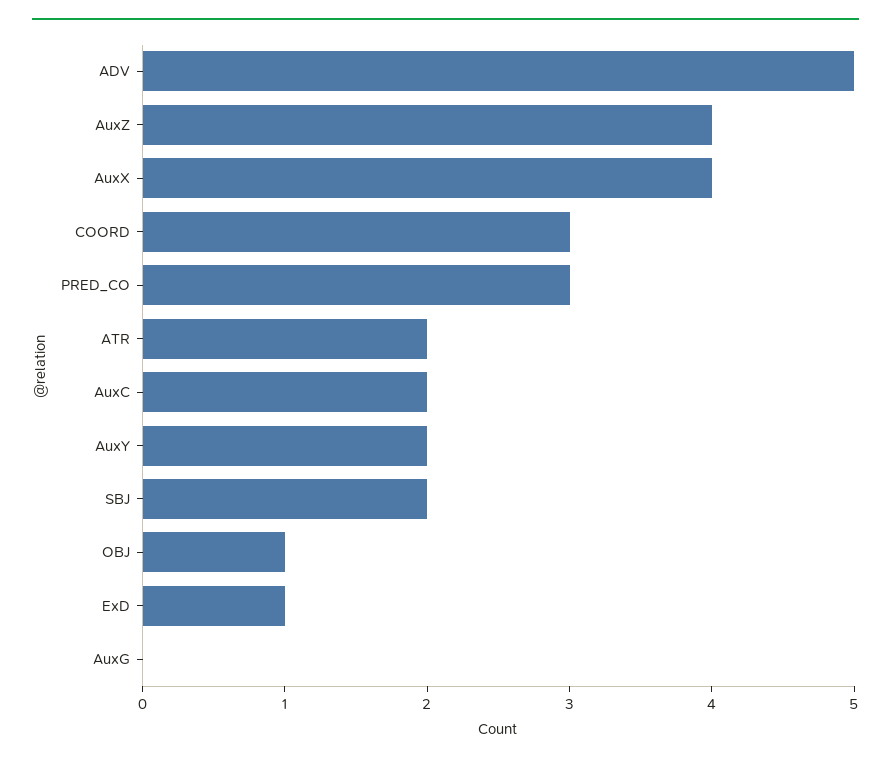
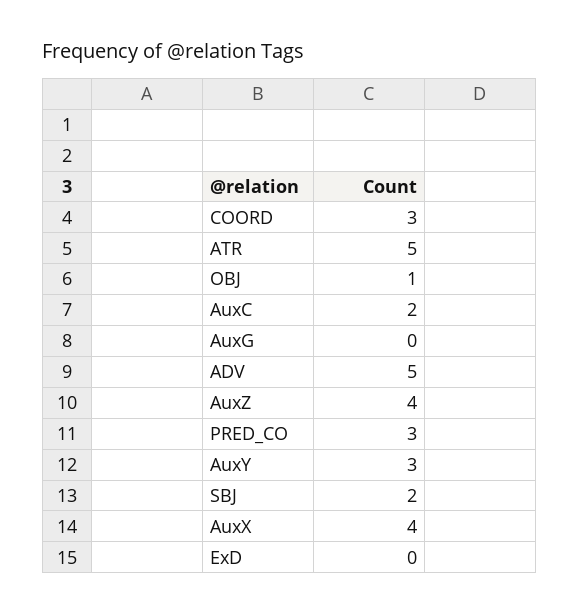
ATR: 2 -> 5
AuxY: 2 -> 3
ExD: 1 -> 0

